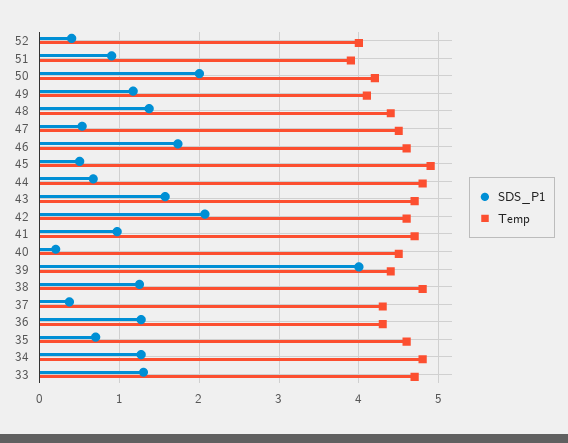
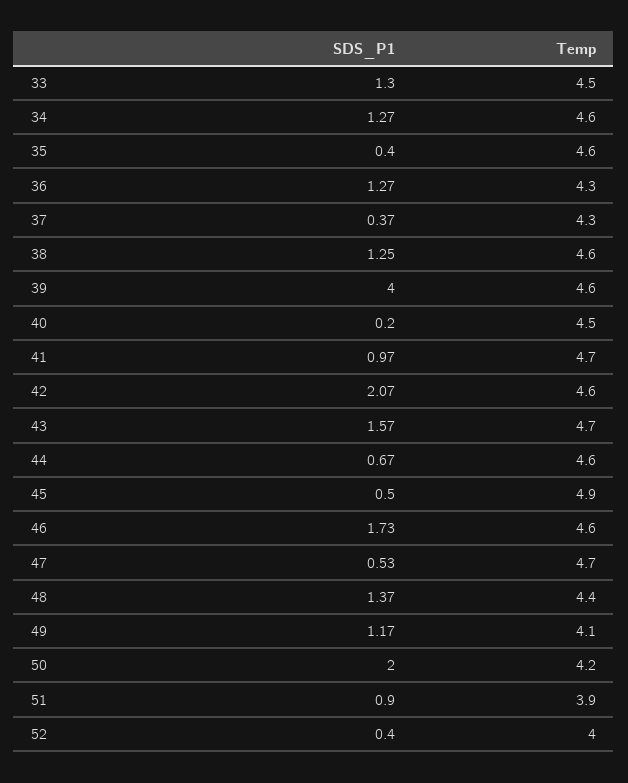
Temp, 47: 4.5 -> 4.7
Temp, 44: 4.8 -> 4.6
Temp, 39: 4.4 -> 4.6
Temp, 38: 4.8 -> 4.6
SDS_P1, 35: 0.7 -> 0.4
Temp, 34: 4.8 -> 4.6
Temp, 33: 4.7 -> 4.5

